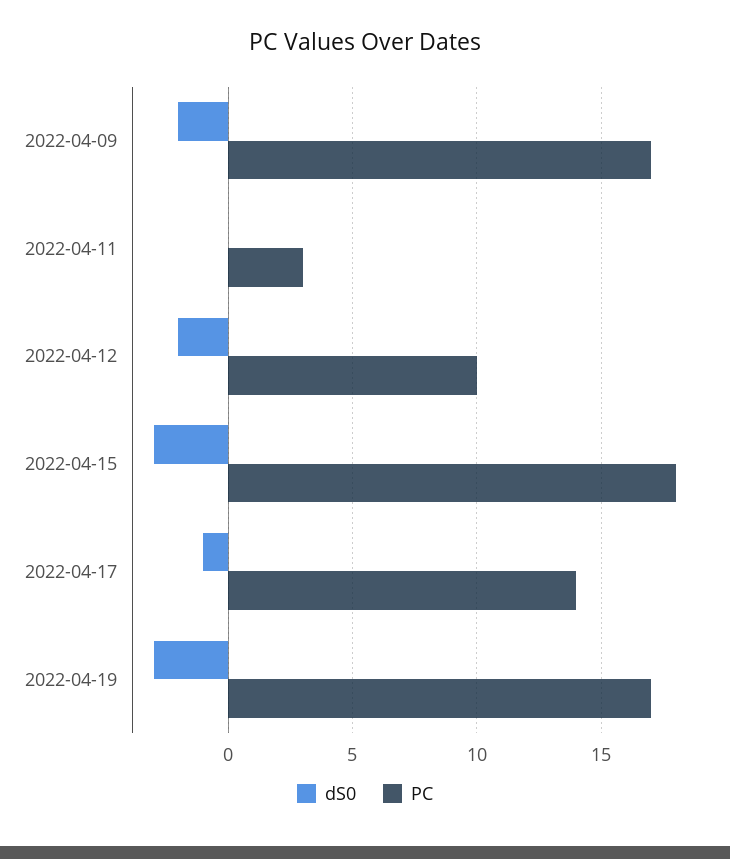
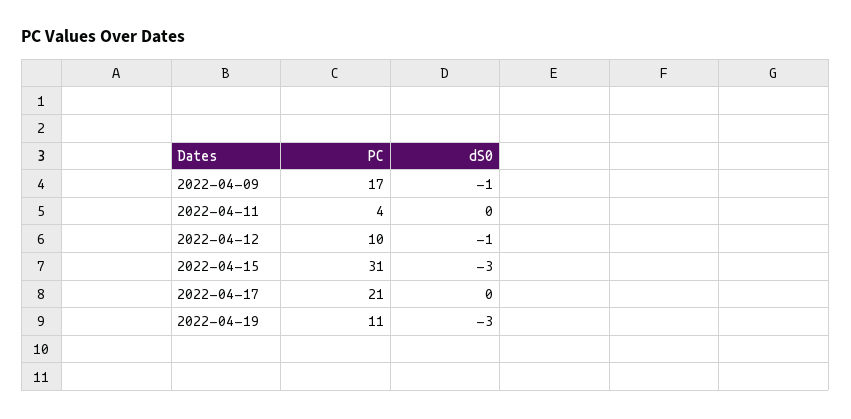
dS0, 2022-04-09: -2 -> -1
PC, 2022-04-11: 3 -> 4
dS0, 2022-04-12: -2 -> -1
PC, 2022-04-15: 18 -> 31
dS0, 2022-04-17: -1 -> 0
PC, 2022-04-17: 14 -> 21
PC, 2022-04-19: 17 -> 11

